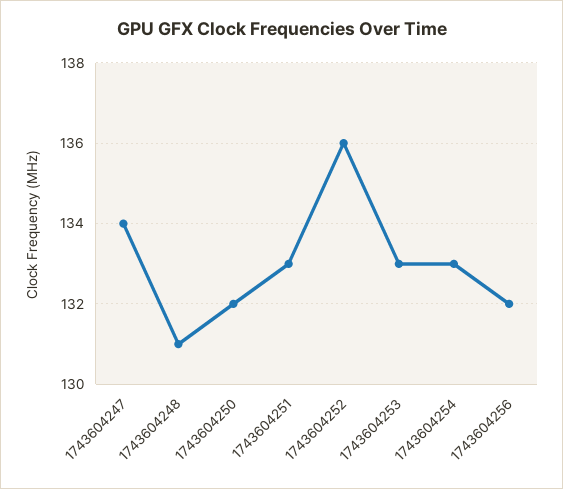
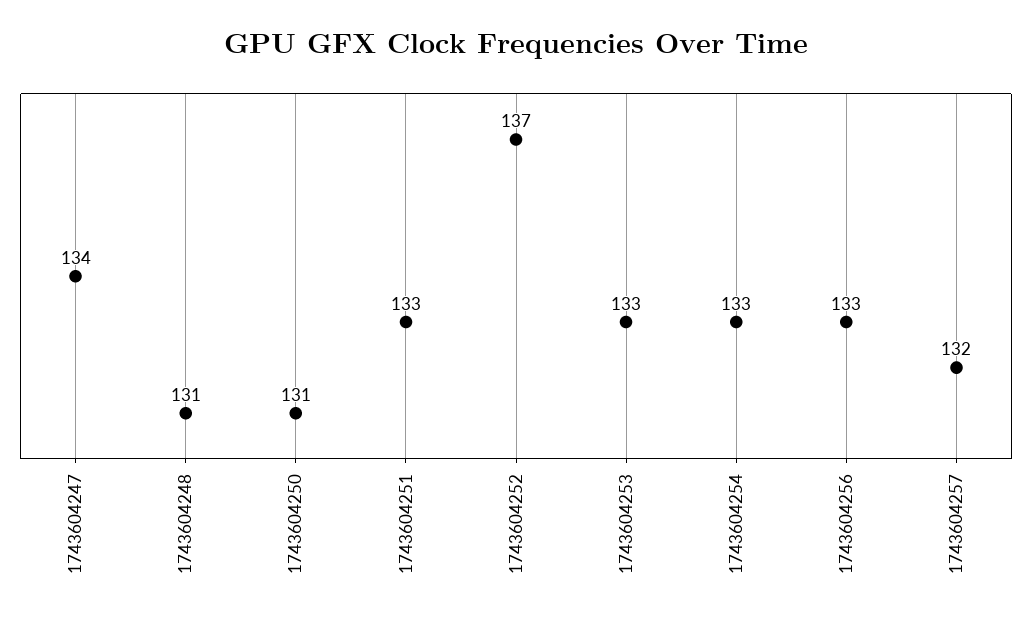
1743604250: 132 -> 131
1743604252: 136 -> 137
1743604256: 132 -> 133
1743604257: none -> 132

